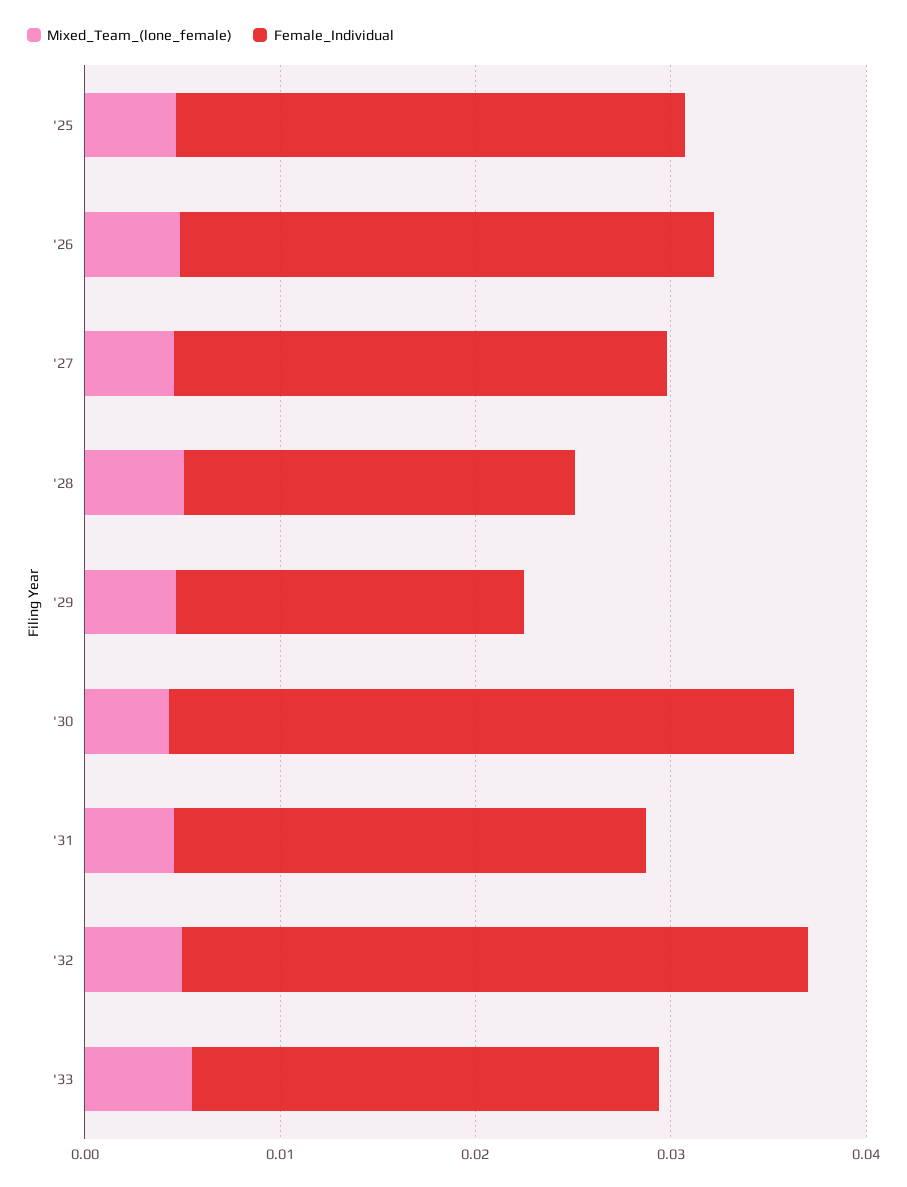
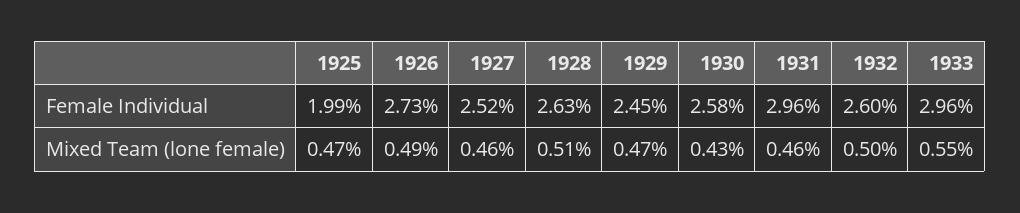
Female_Individual, '25: 0.026 -> 0.0199
Female_Individual, '28: 0.02 -> 0.0263
Female_Individual, '29: 0.018 -> 0.0245
Female_Individual, '30: 0.032 -> 0.0258
Female_Individual, '31: 0.024 -> 0.0296
Female_Individual, '32: 0.032 -> 0.026
Female_Individual, '33: 0.024 -> 0.0296

